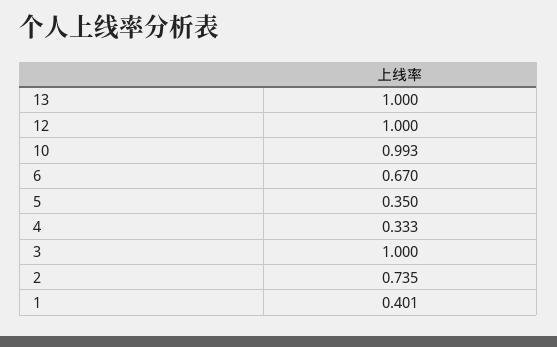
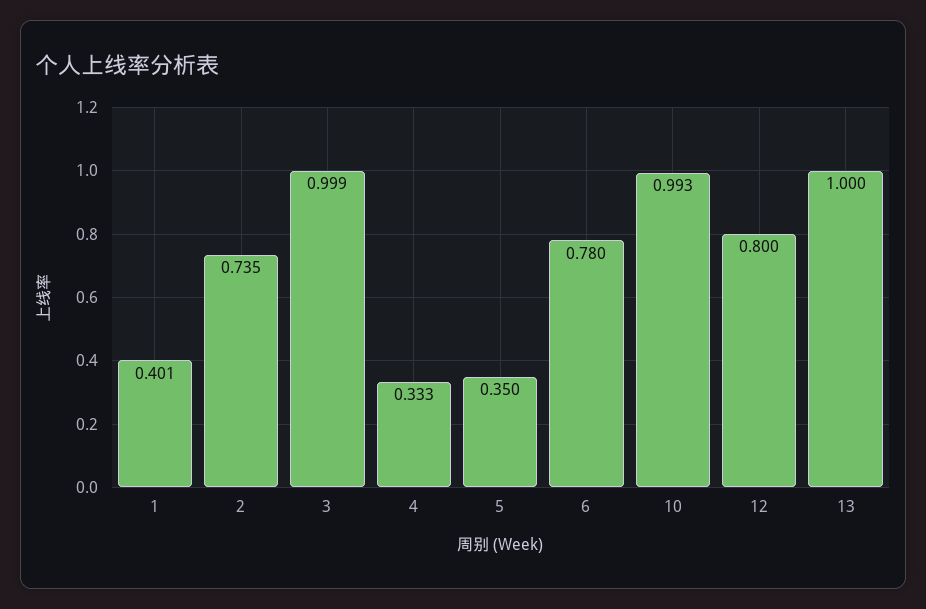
12: 1 -> 0.8
6: 0.67 -> 0.78
3: 1 -> 0.999

